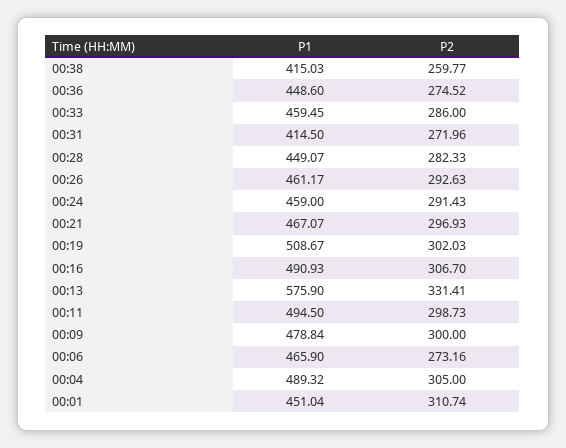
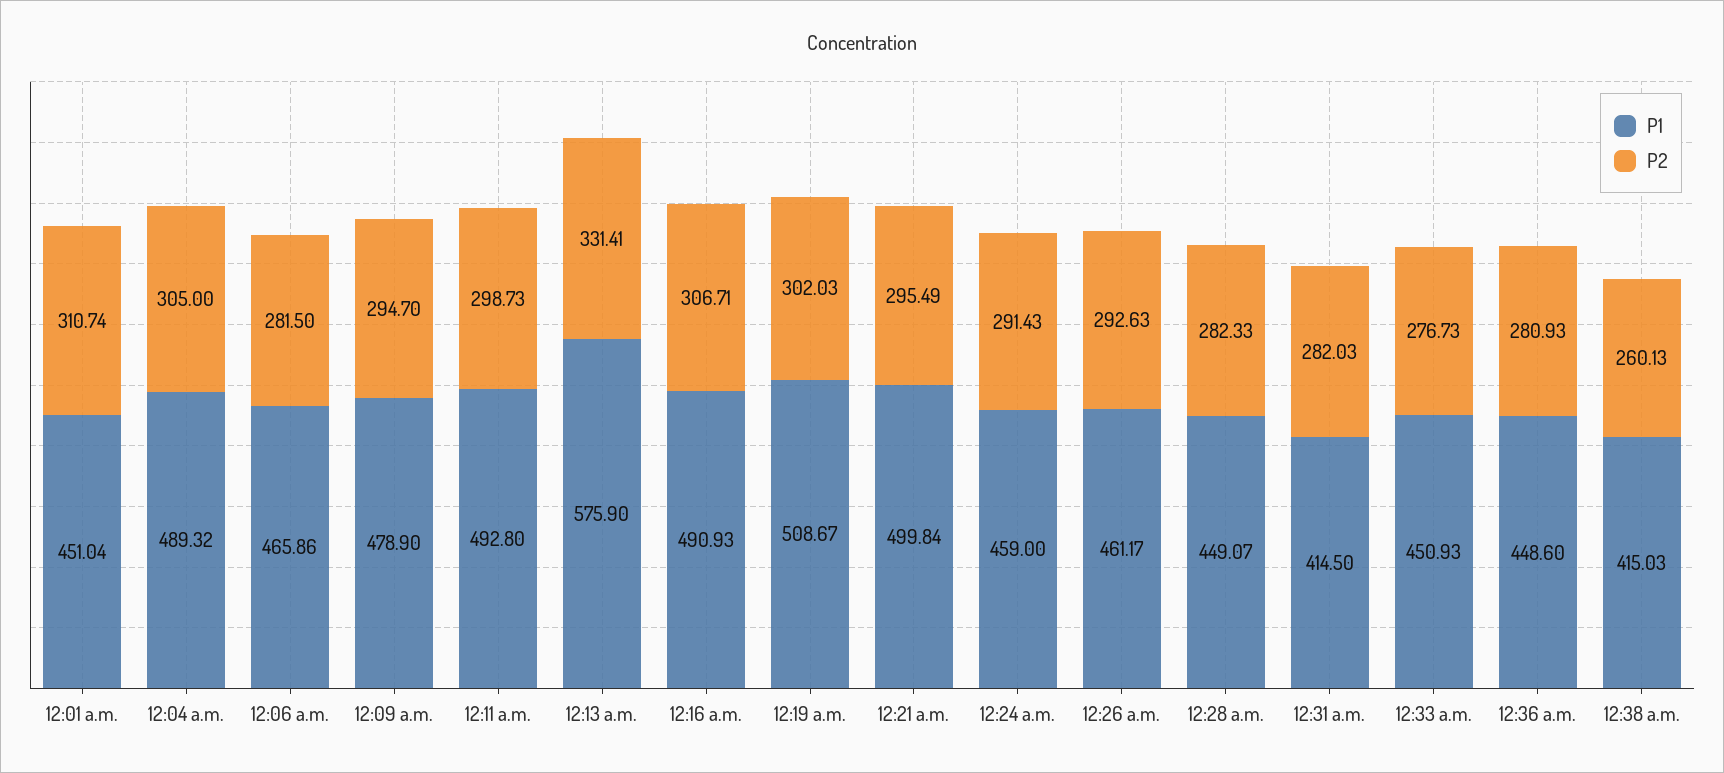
P2, 00:38: 259.77 -> 260.13
P2, 00:36: 274.52 -> 280.93
P1, 00:33: 459.45 -> 450.93
P2, 00:33: 286 -> 276.73
P2, 00:31: 271.96 -> 282.03
P1, 00:21: 467.07 -> 499.84
P2, 00:21: 296.93 -> 295.49
P2, 00:16: 306.7 -> 306.71
P1, 00:11: 494.5 -> 492.8
P1, 00:09: 478.84 -> 478.9
P2, 00:09: 300 -> 294.7
P1, 00:06: 465.9 -> 465.86
P2, 00:06: 273.16 -> 281.5

